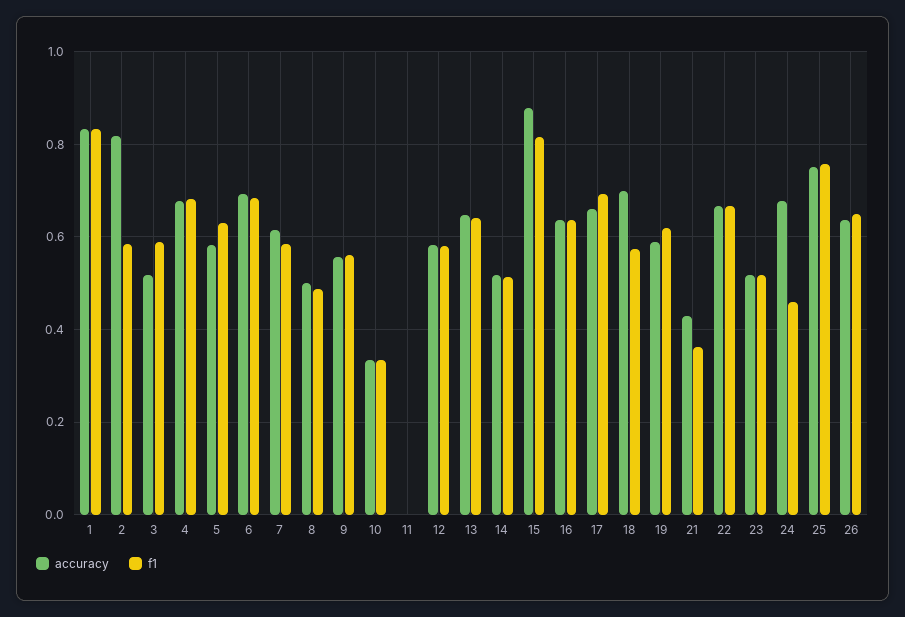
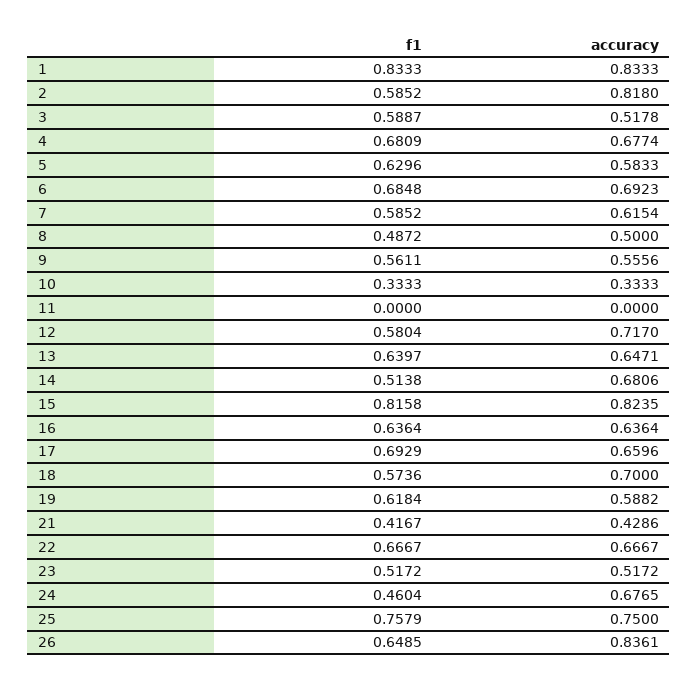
accuracy, 12: 0.58 -> 0.717
accuracy, 14: 0.52 -> 0.6806
accuracy, 15: 0.88 -> 0.8235
f1, 21: 0.36 -> 0.4167
accuracy, 26: 0.64 -> 0.8361

